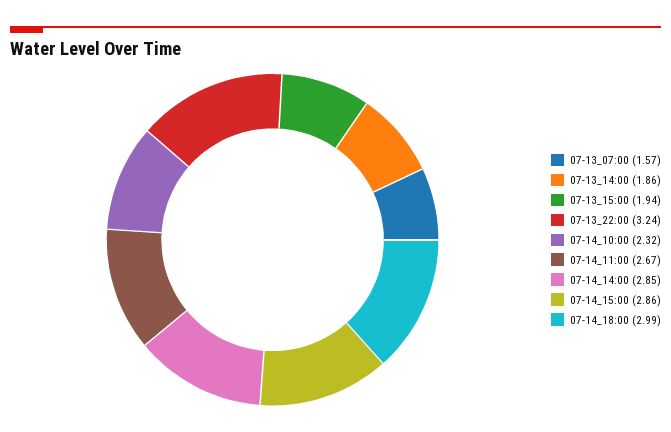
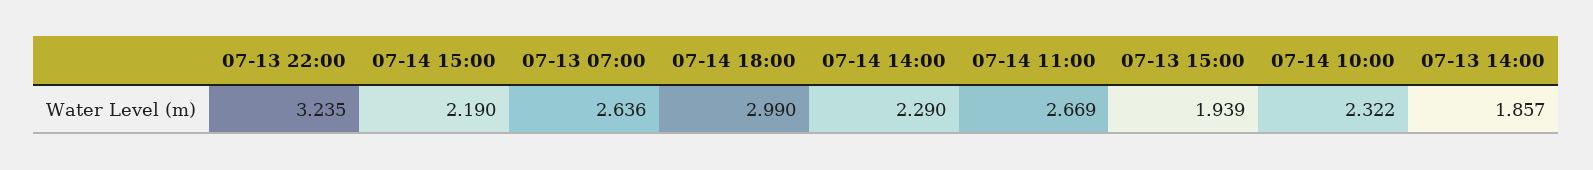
07-13_07:00: 1.57 -> 2.636
07-14_14:00: 2.85 -> 2.29
07-14_15:00: 2.86 -> 2.19

